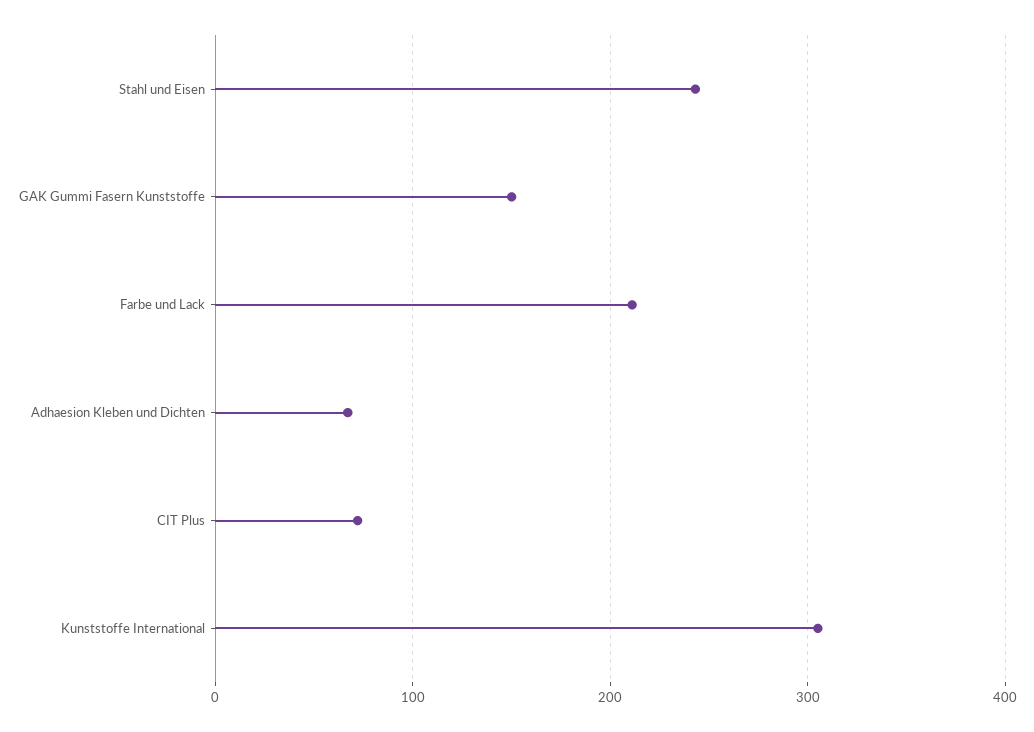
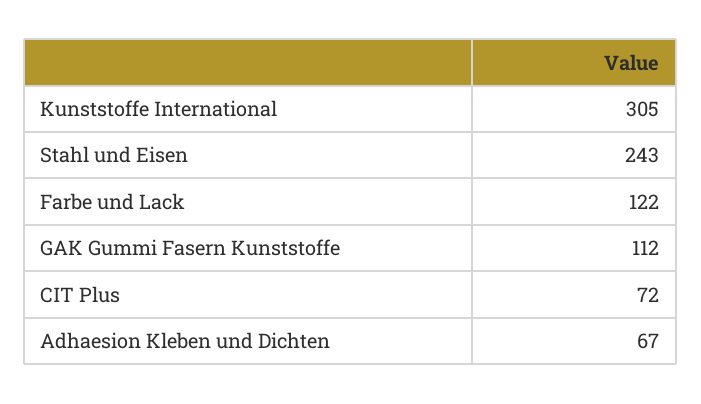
GAK Gummi Fasern Kunststoffe: 150 -> 112
Farbe und Lack: 210 -> 122

